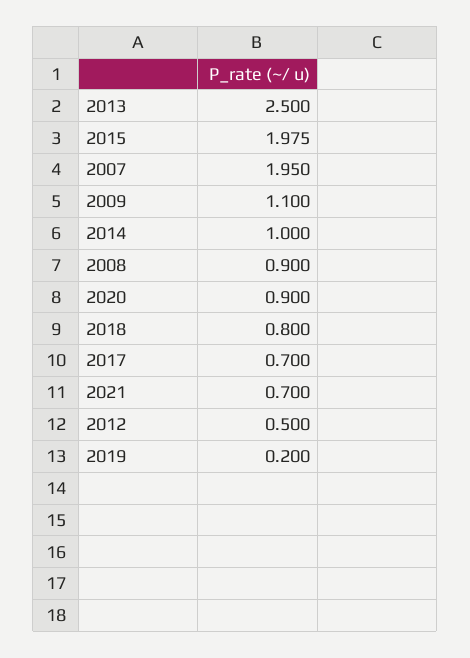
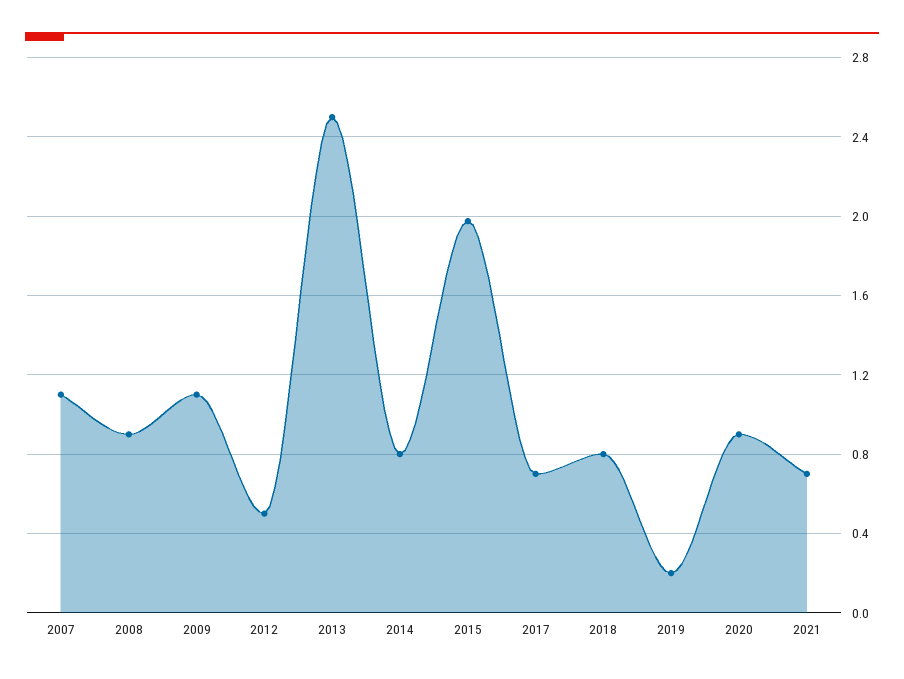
2007: 1.95 -> 1.1
2014: 1 -> 0.8

